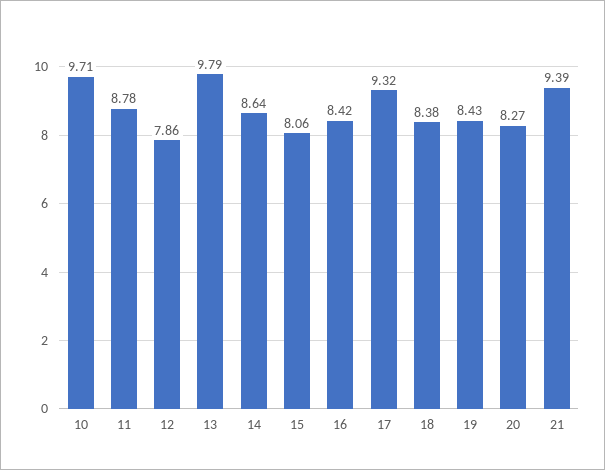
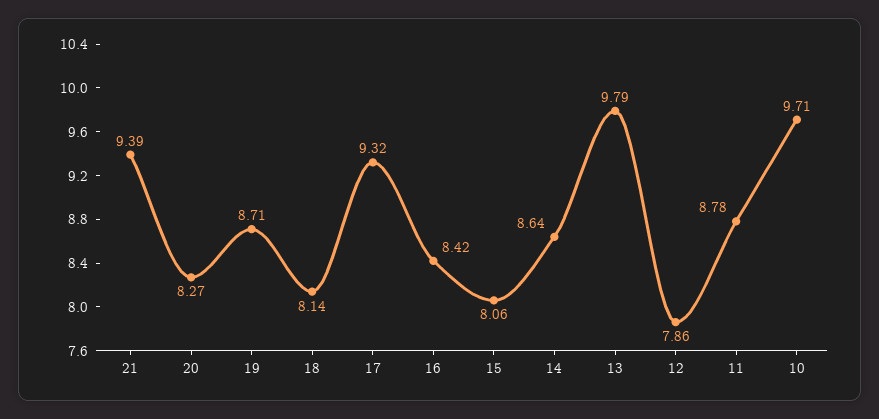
18: 8.38 -> 8.14
19: 8.43 -> 8.71

